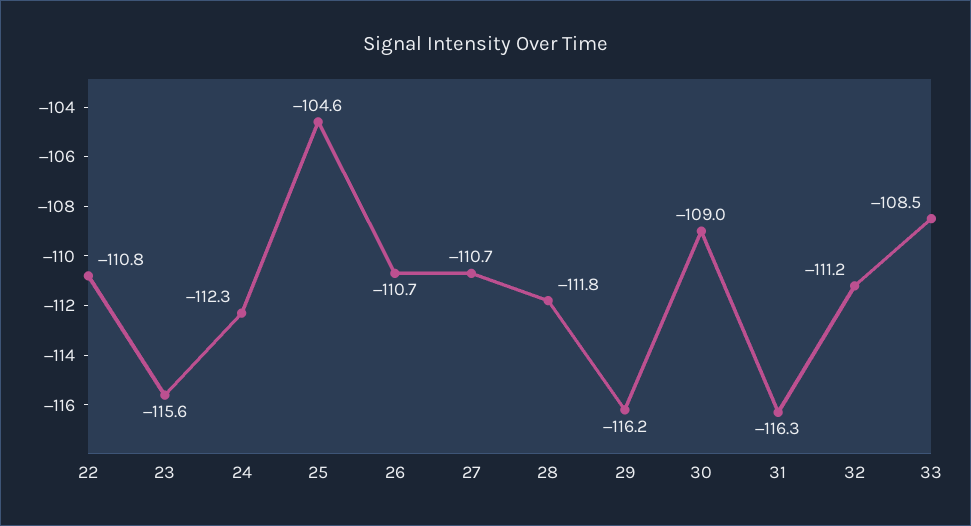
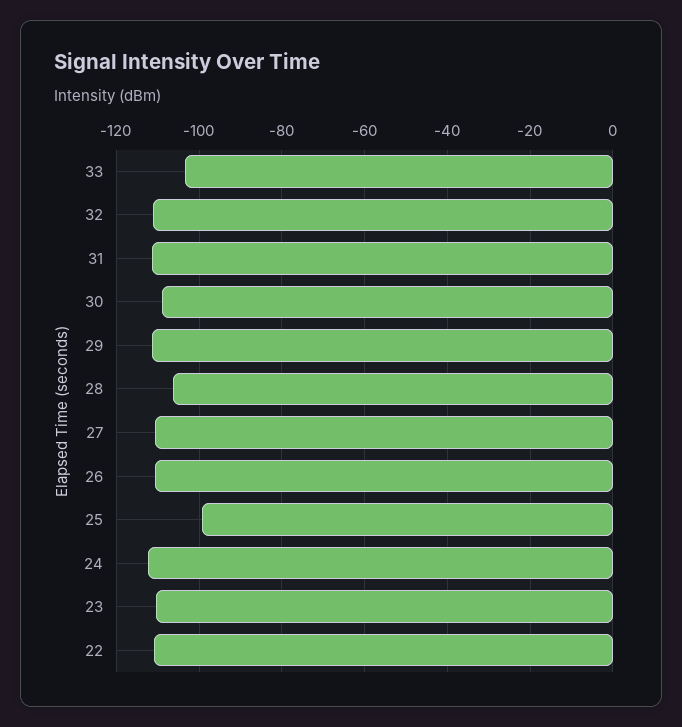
23: -115.6 -> -110
25: -104.6 -> -100
28: -111.8 -> -106
29: -116.2 -> -112
31: -116.3 -> -112
33: -108.5 -> -104

